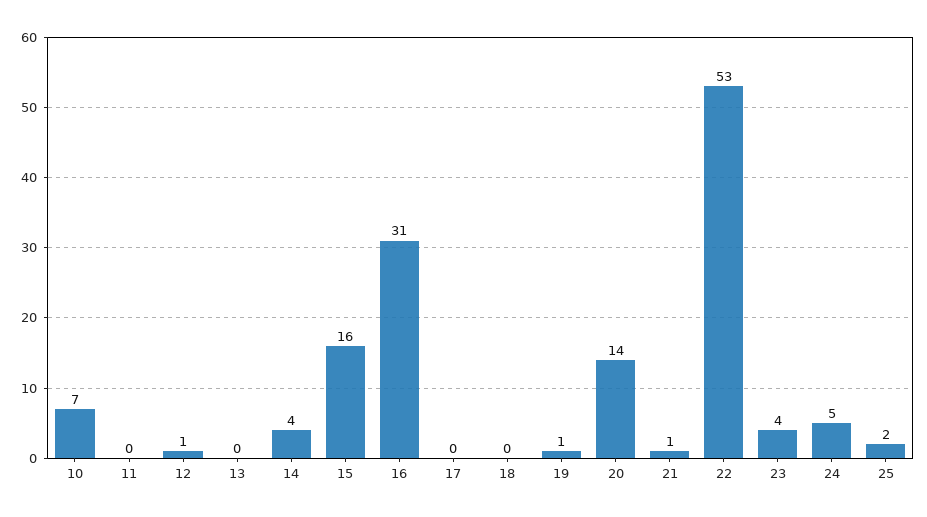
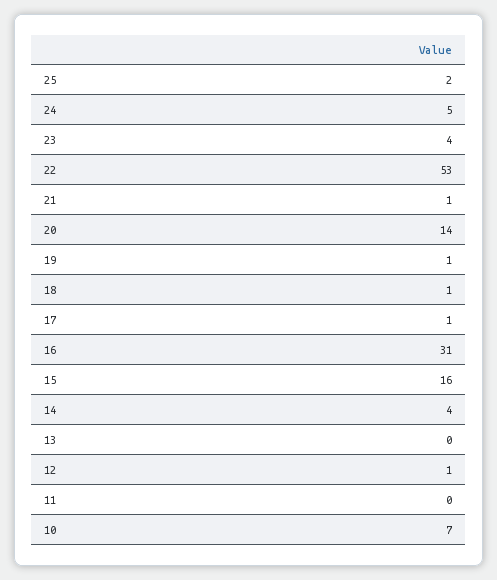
17: 0 -> 1
18: 0 -> 1

